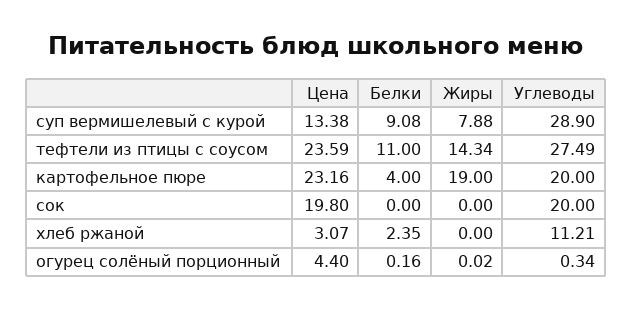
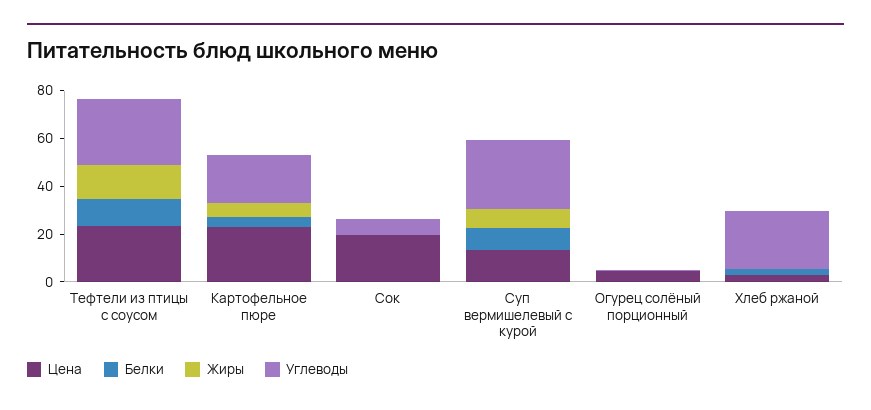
Жиры, картофельное пюре: 19 -> 5
Углеводы, сок: 20 -> 5
Углеводы, хлеб ржаной: 11.21 -> 25

